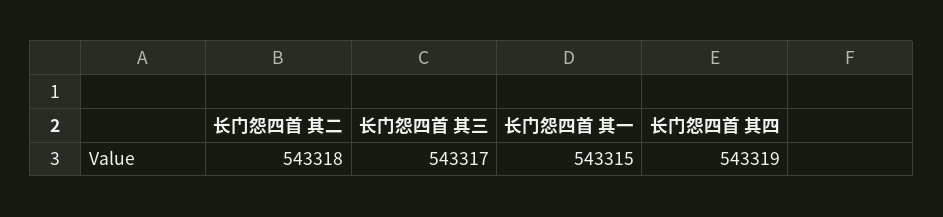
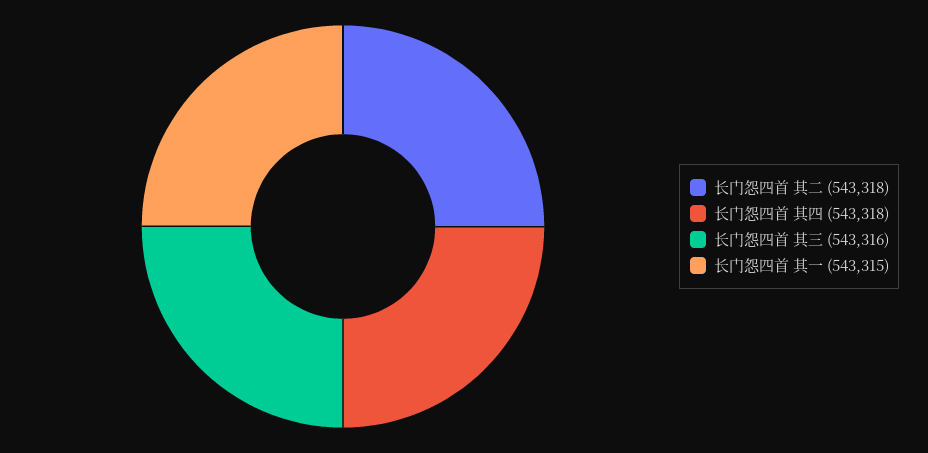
长门怨四首 其三: 543317 -> 543316
长门怨四首 其四: 543319 -> 543318

